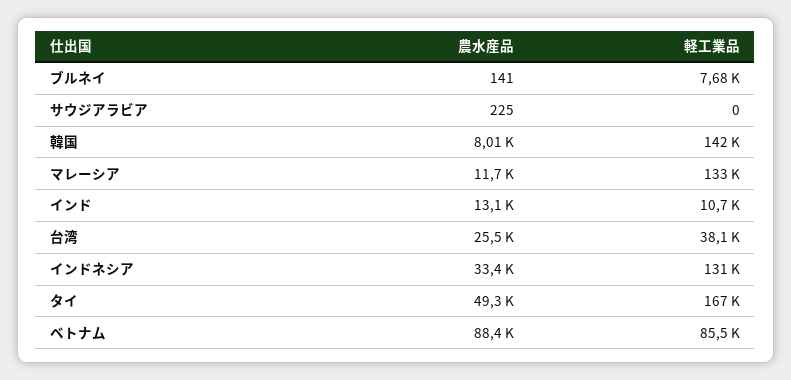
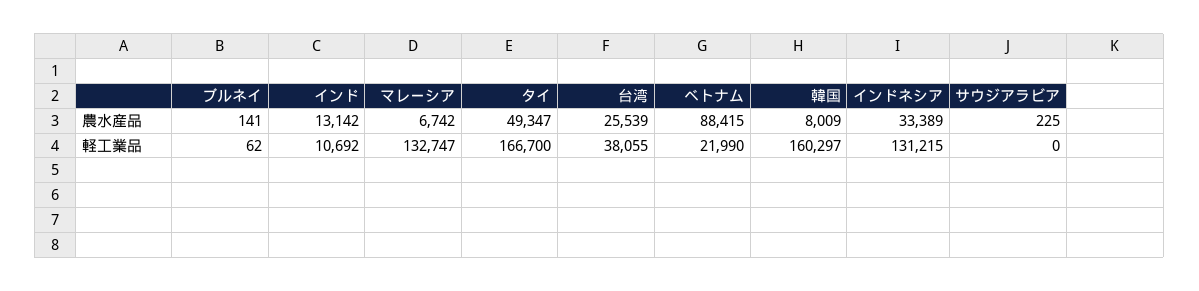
軽工業品, ブルネイ: 7680 -> 62
軽工業品, 韓国: 142000 -> 160297
農水産品, マレーシア: 11700 -> 6742
軽工業品, ベトナム: 85500 -> 21990

